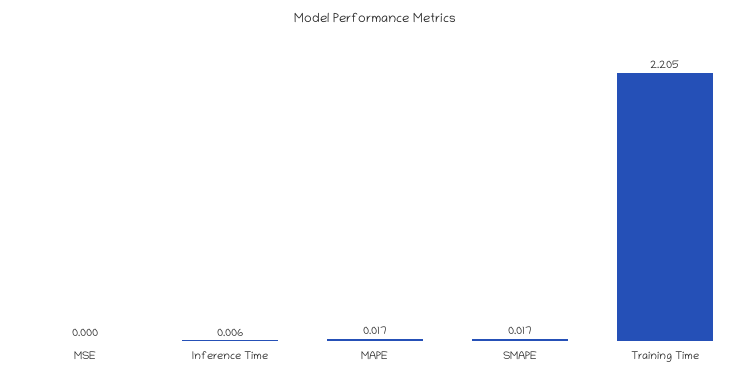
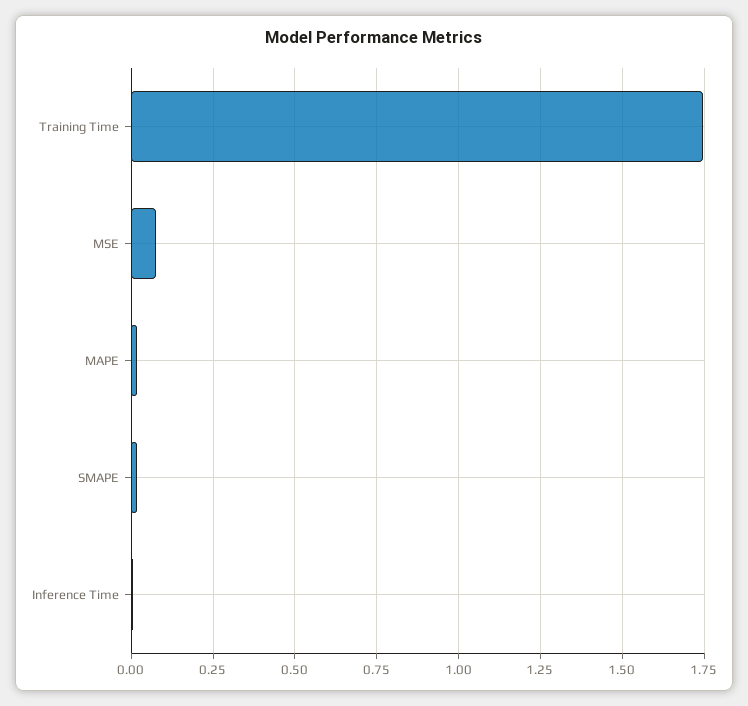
MSE: 0 -> 0.075
Training Time: 2.205 -> 1.75

